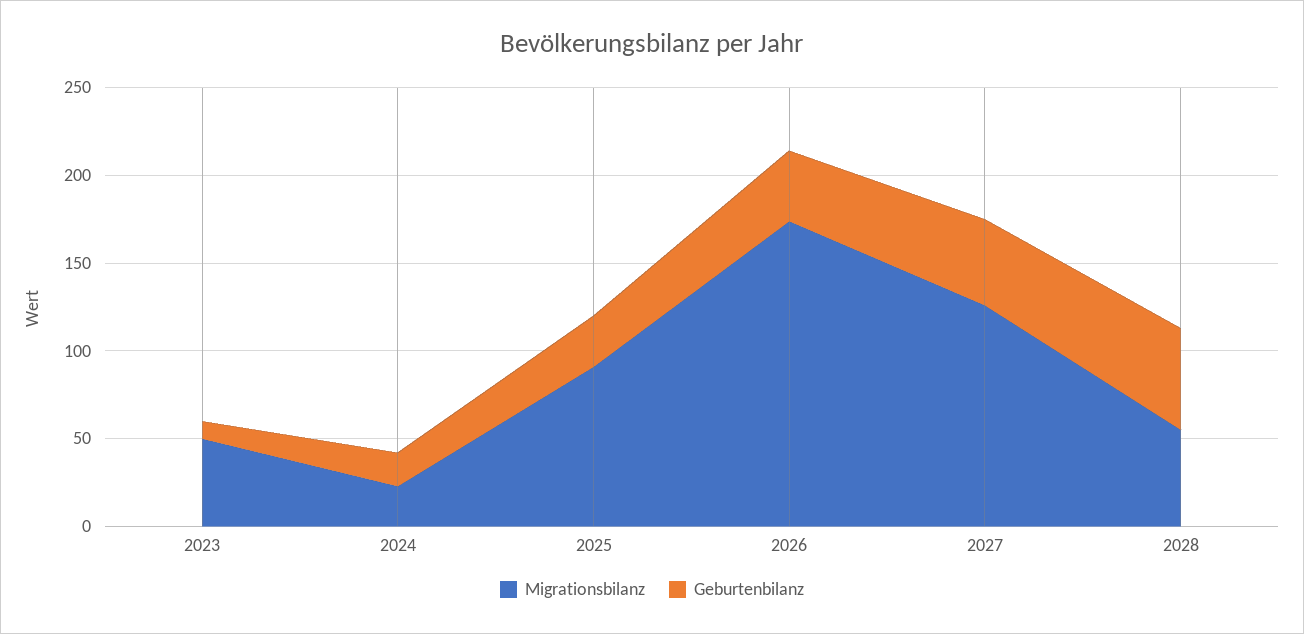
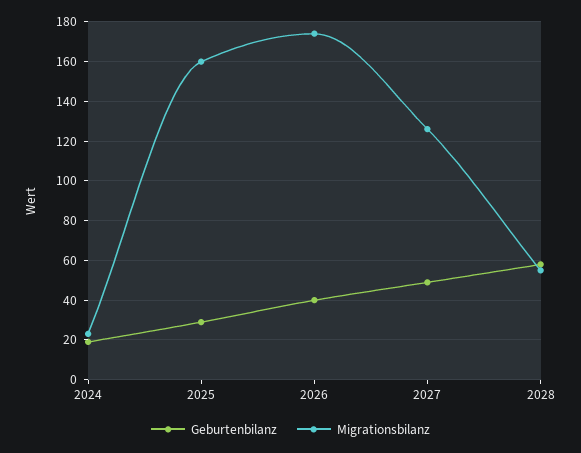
Migrationsbilanz, 2023: 50 -> none
Geburtenbilanz, 2023: 10 -> none
Migrationsbilanz, 2025: 90 -> 160

